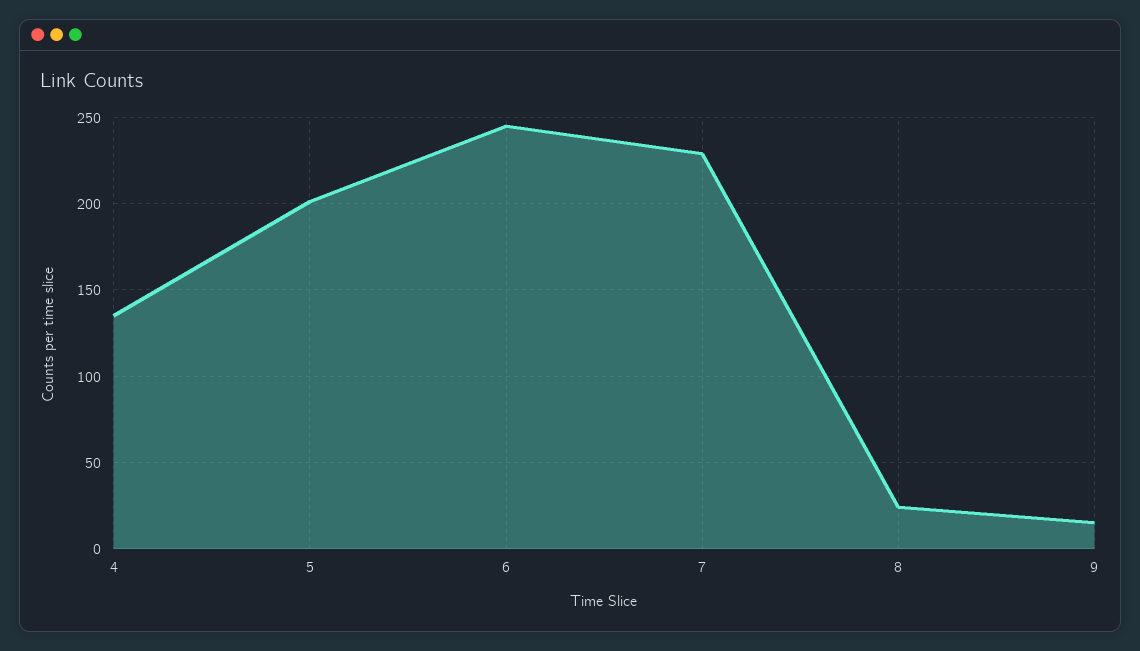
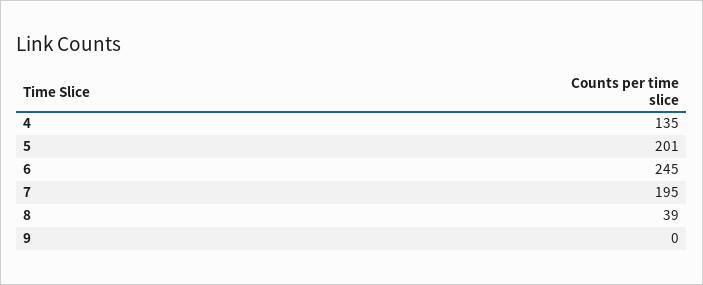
7: 230 -> 195
8: 25 -> 39
9: 15 -> 0

